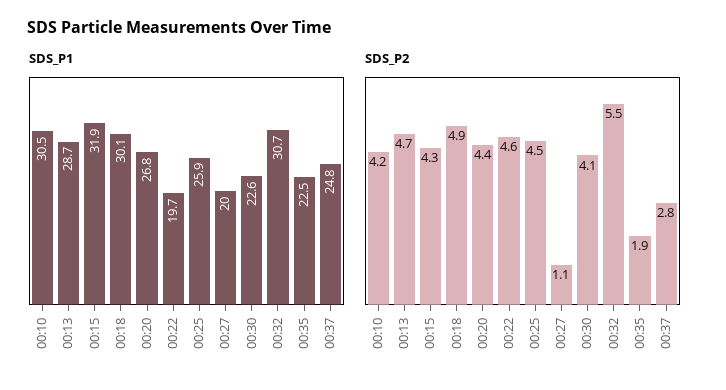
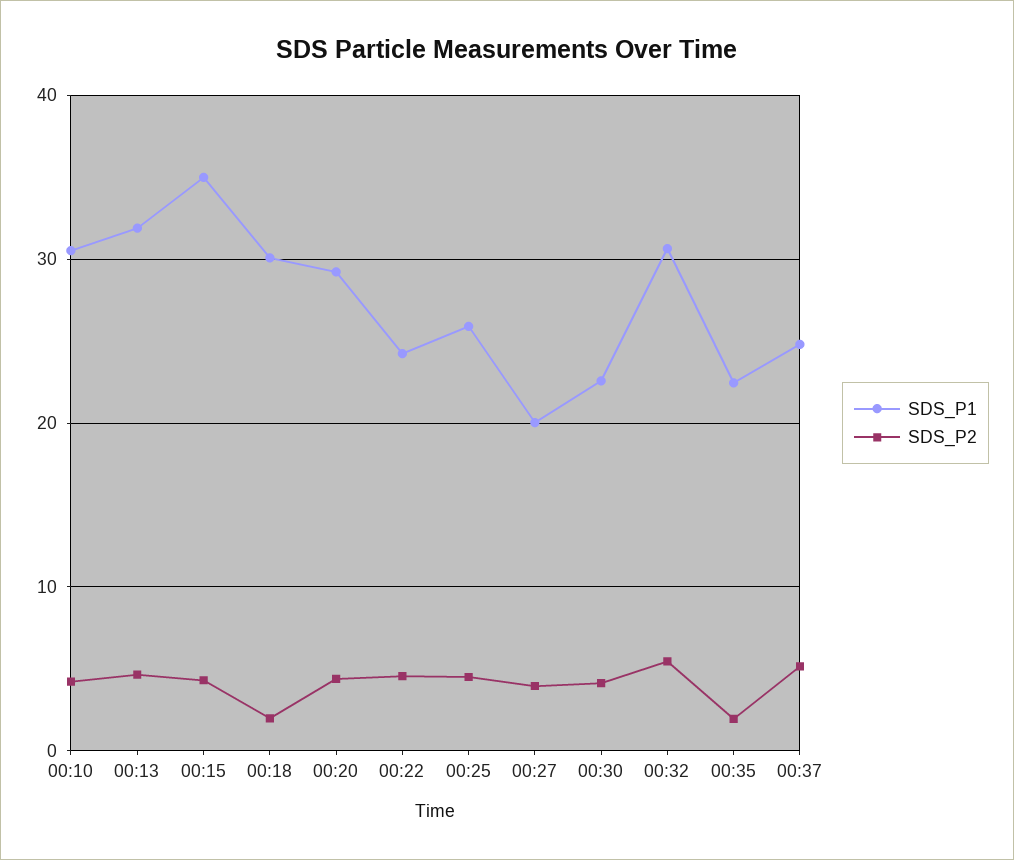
SDS_P1, 00:13: 28.7 -> 32
SDS_P1, 00:15: 31.9 -> 35
SDS_P1, 00:20: 26.8 -> 29
SDS_P1, 00:22: 19.7 -> 24
SDS_P2, 00:18: 4.9 -> 2
SDS_P2, 00:27: 1.1 -> 4
SDS_P2, 00:37: 2.8 -> 5

